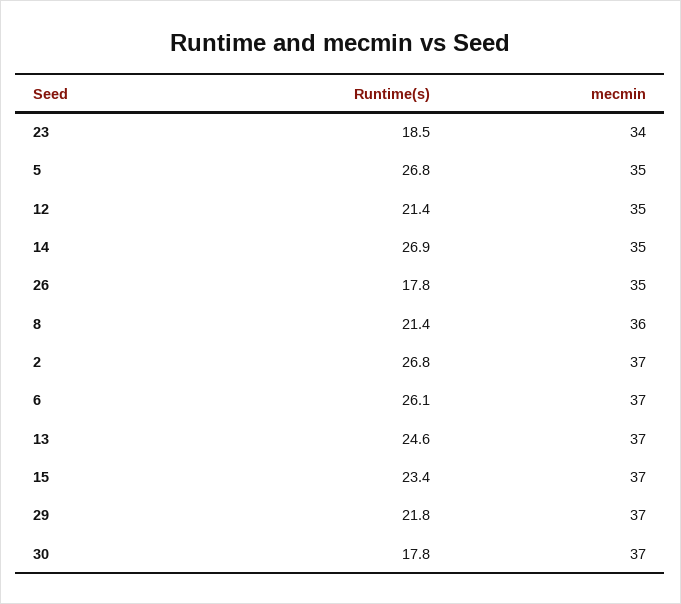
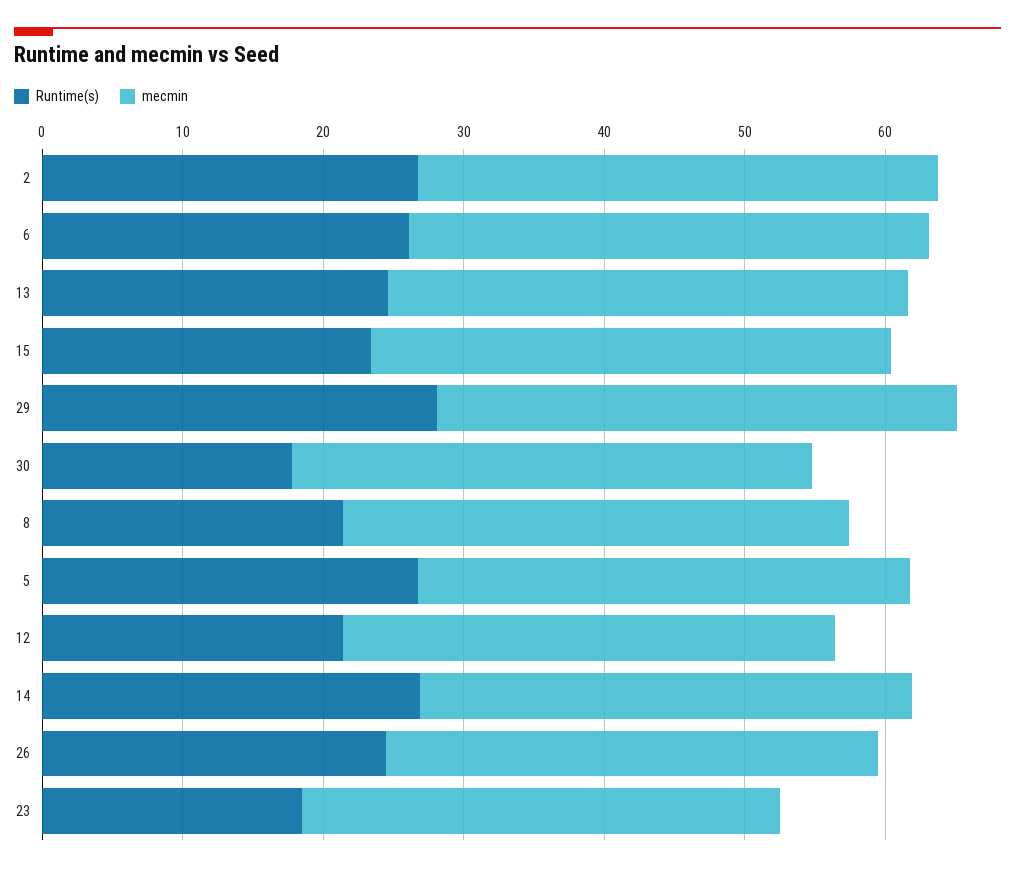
Runtime(s), 26: 17.8 -> 24
Runtime(s), 29: 21.8 -> 28

